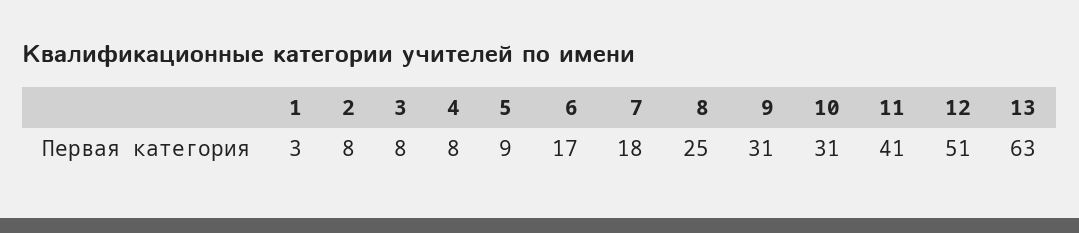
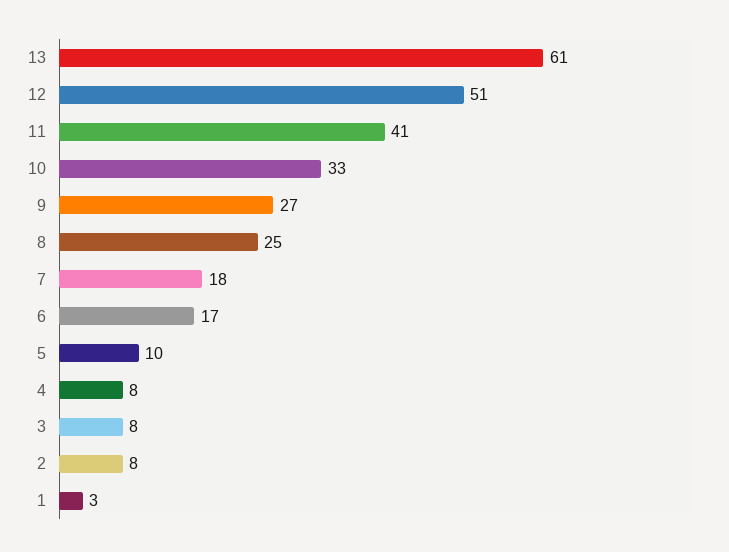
5: 9 -> 10
9: 31 -> 27
10: 31 -> 33
13: 63 -> 61

